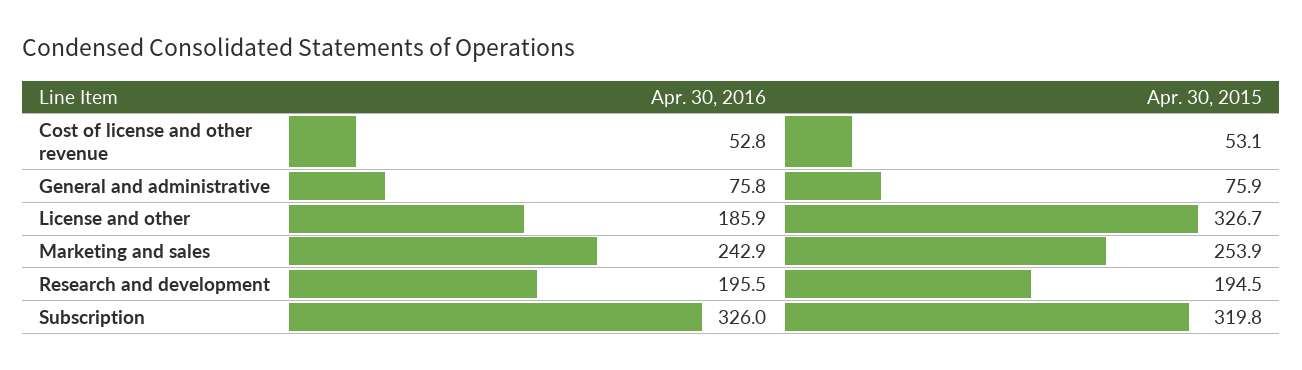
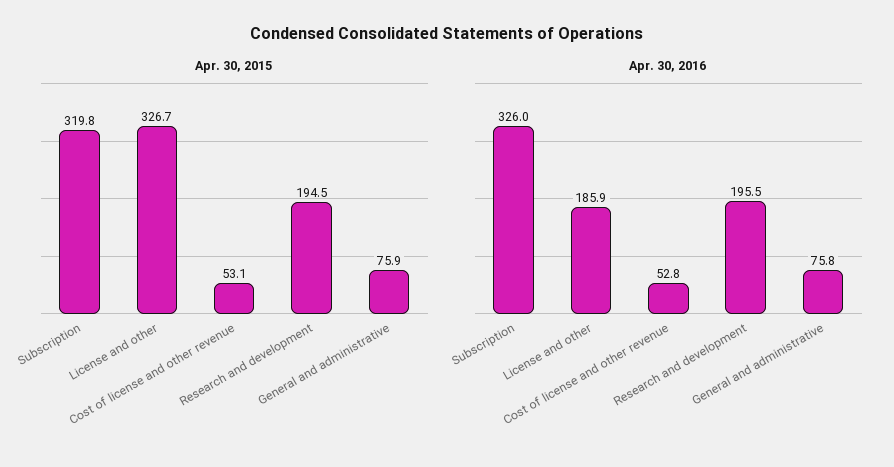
Apr. 30, 2016, Marketing and sales: 242.9 -> none
Apr. 30, 2015, Marketing and sales: 253.9 -> none

